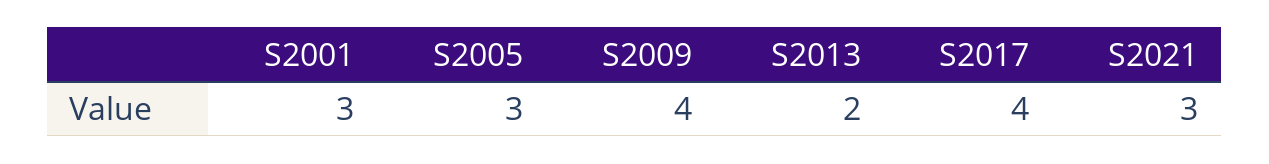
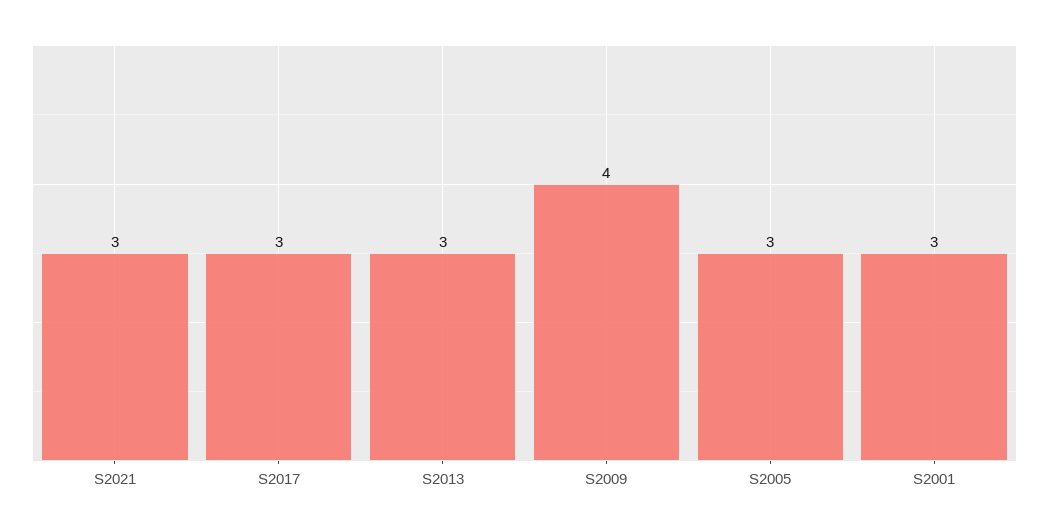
S2013: 2 -> 3
S2017: 4 -> 3

